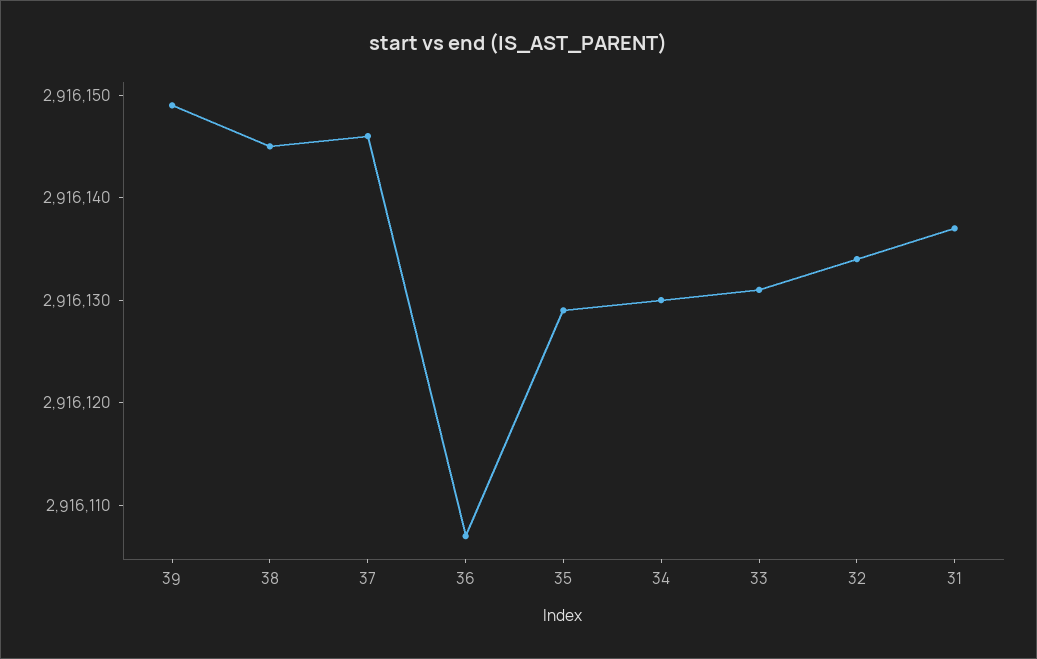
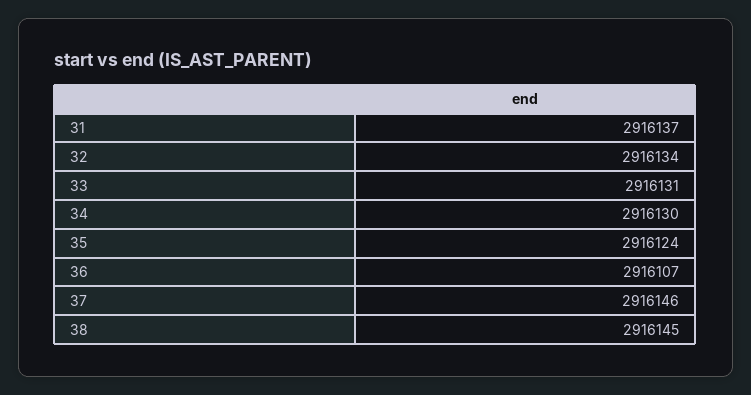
39: 2916149 -> none
35: 2916129 -> 2916124

